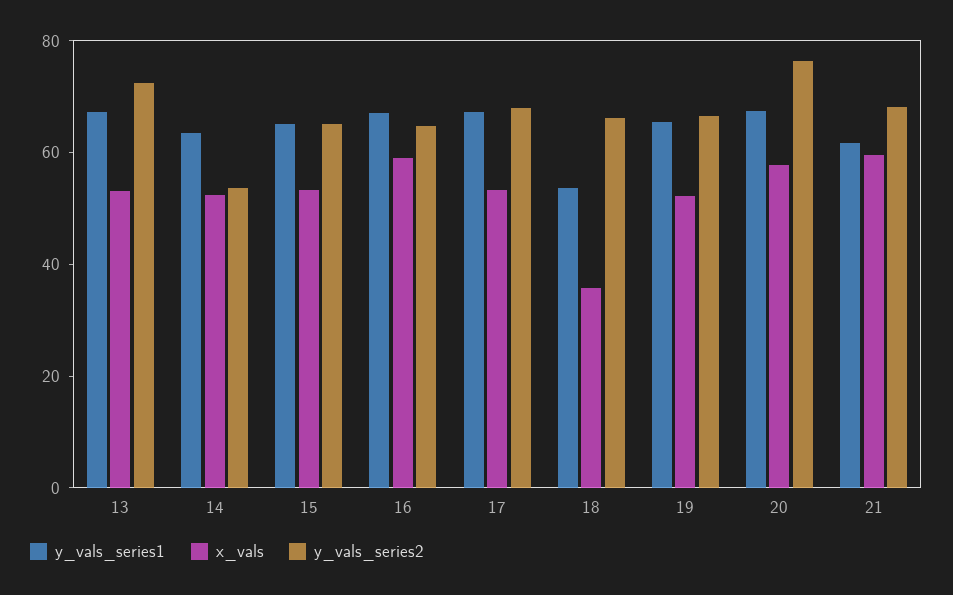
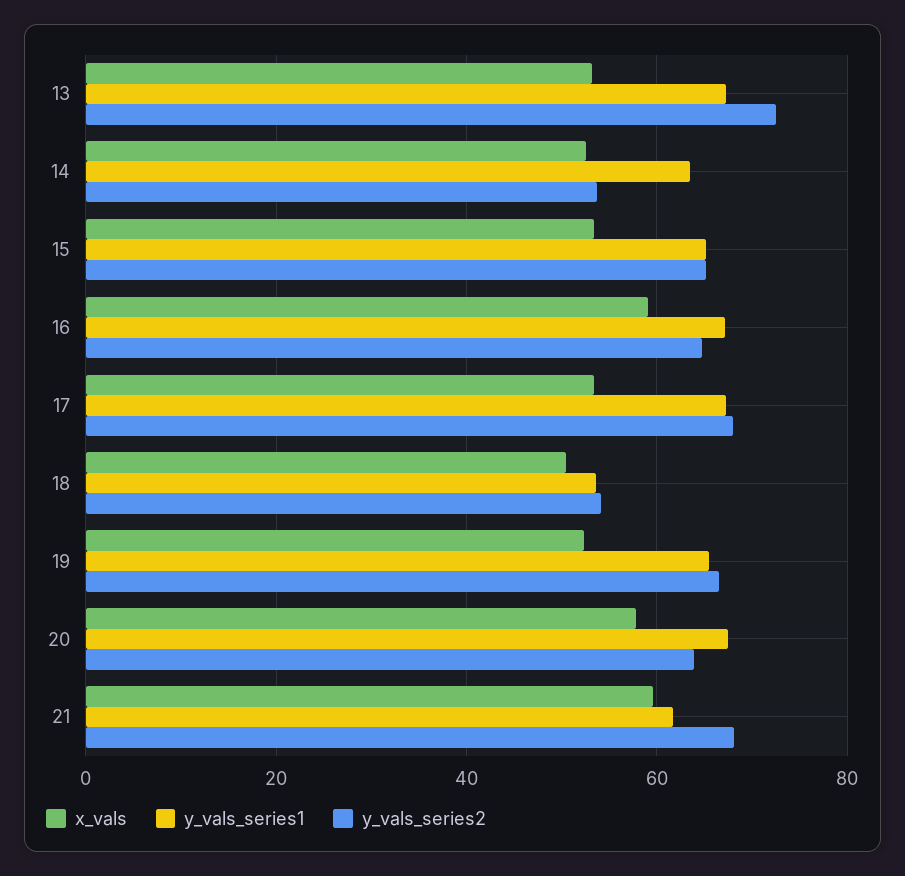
x_vals, 18: 35 -> 50
y_vals_series2, 18: 65 -> 54
y_vals_series2, 20: 75 -> 64

